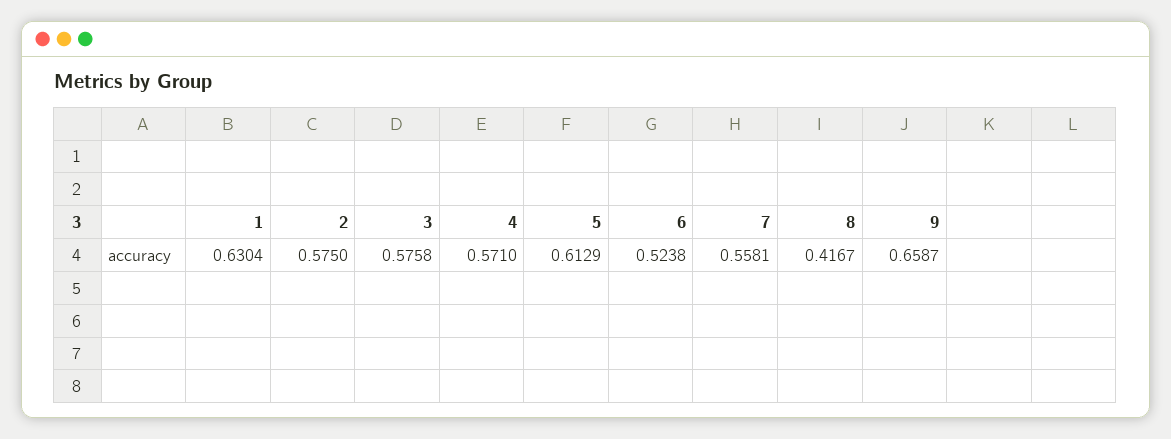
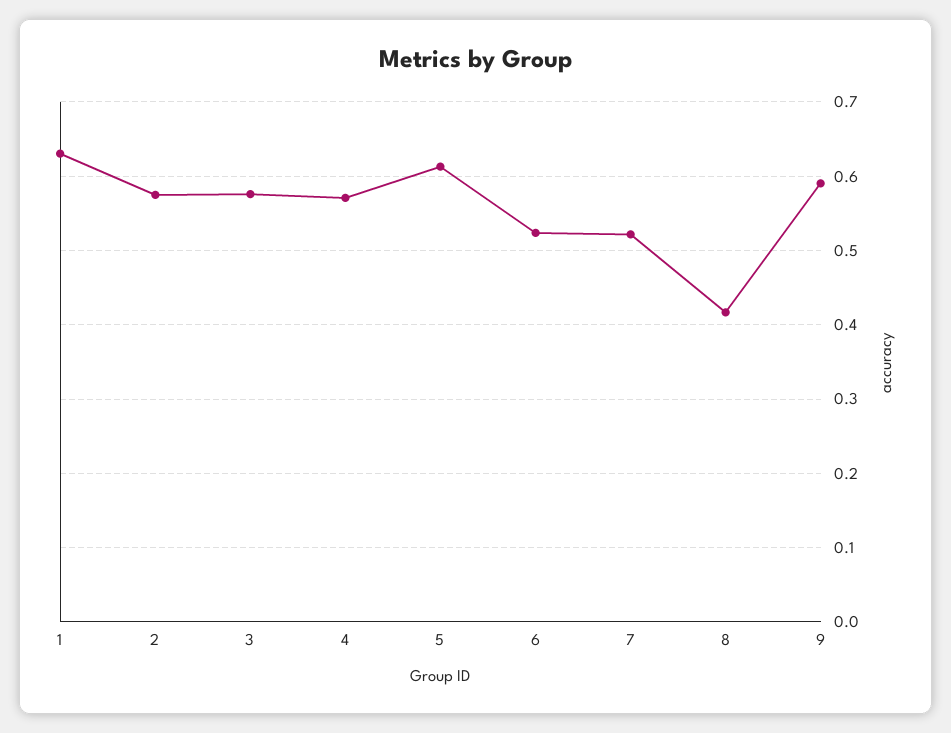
7: 0.5581 -> 0.52
9: 0.6587 -> 0.59

